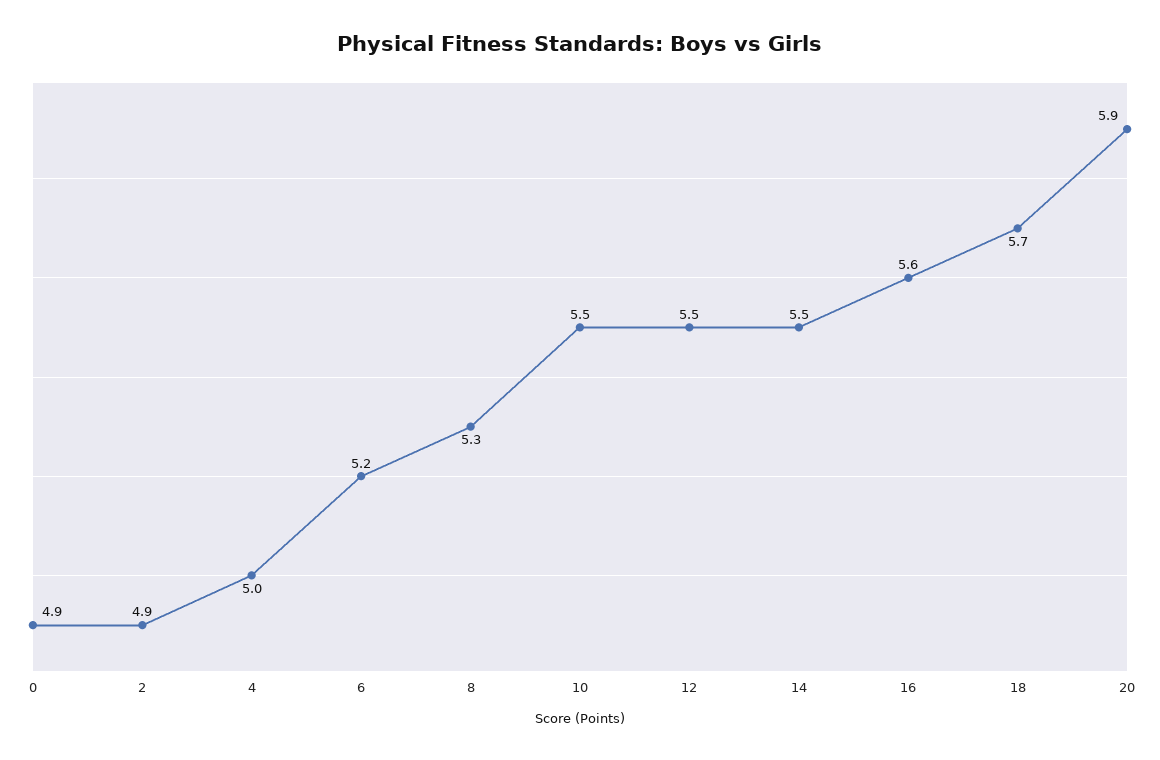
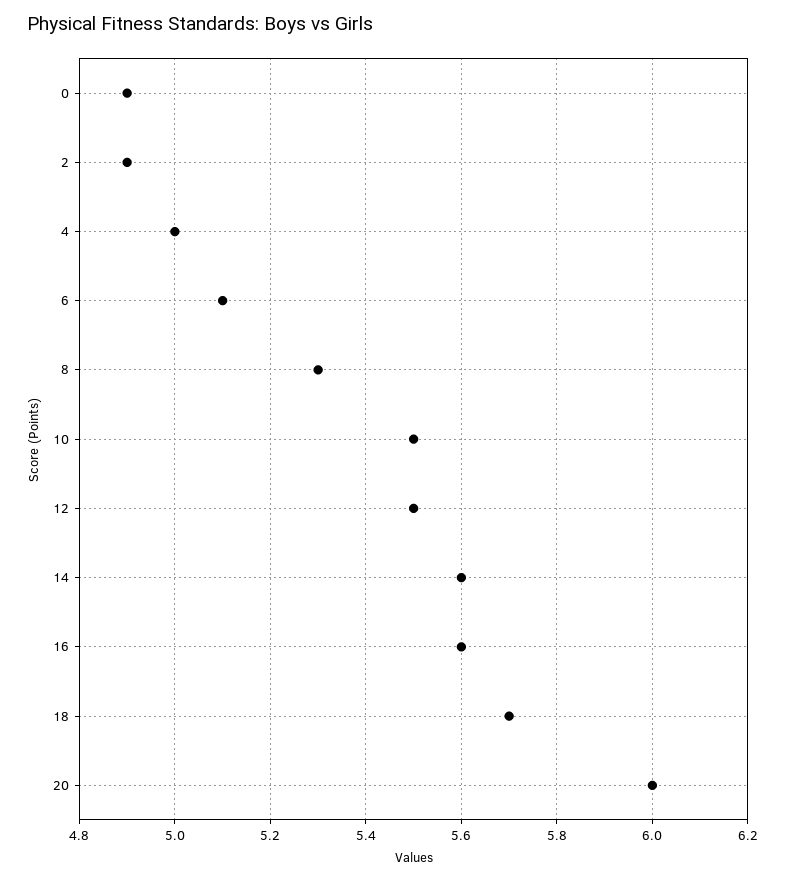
6: 5.2 -> 5.1
14: 5.5 -> 5.6
20: 5.9 -> 6

